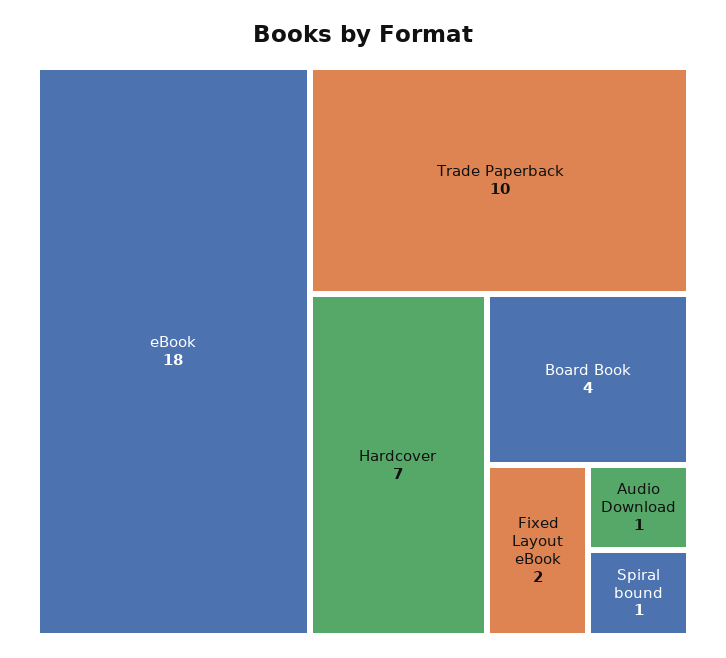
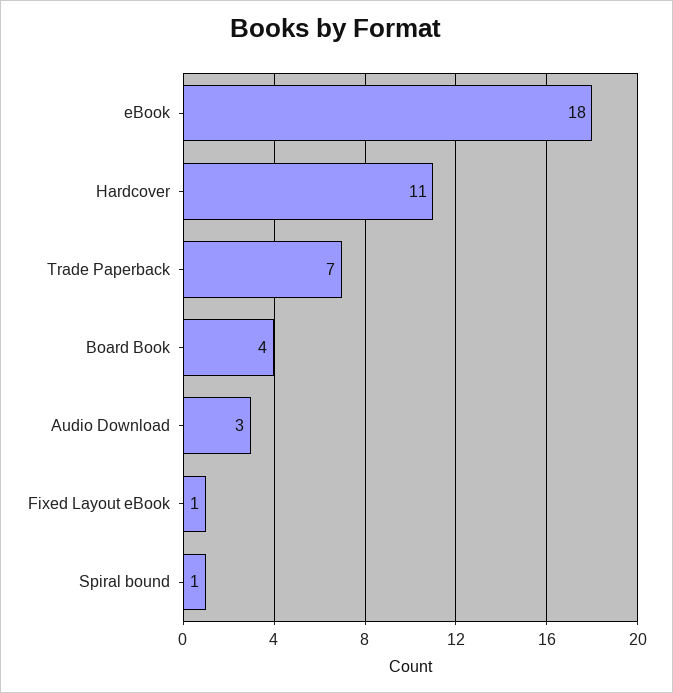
Trade Paperback: 10 -> 7
Hardcover: 7 -> 11
Fixed Layout eBook: 2 -> 1
Audio Download: 1 -> 3

